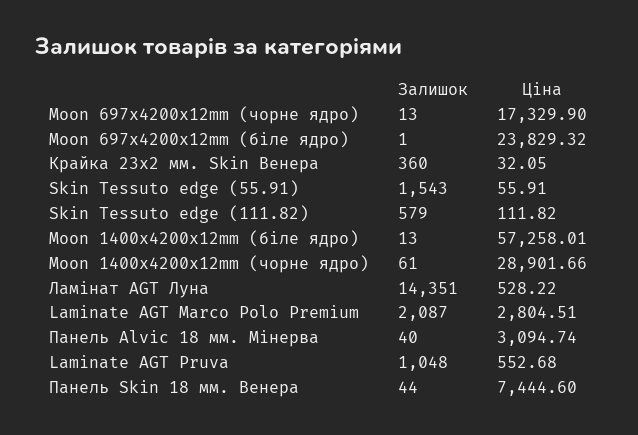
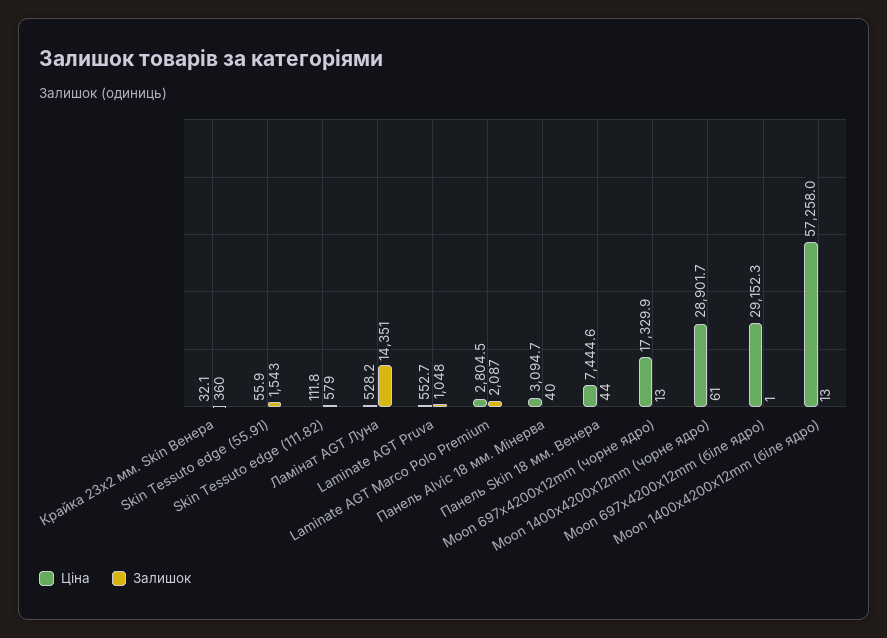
Ціна, Moon 697x4200x12mm (біле ядро): 23829.32 -> 29152.3

